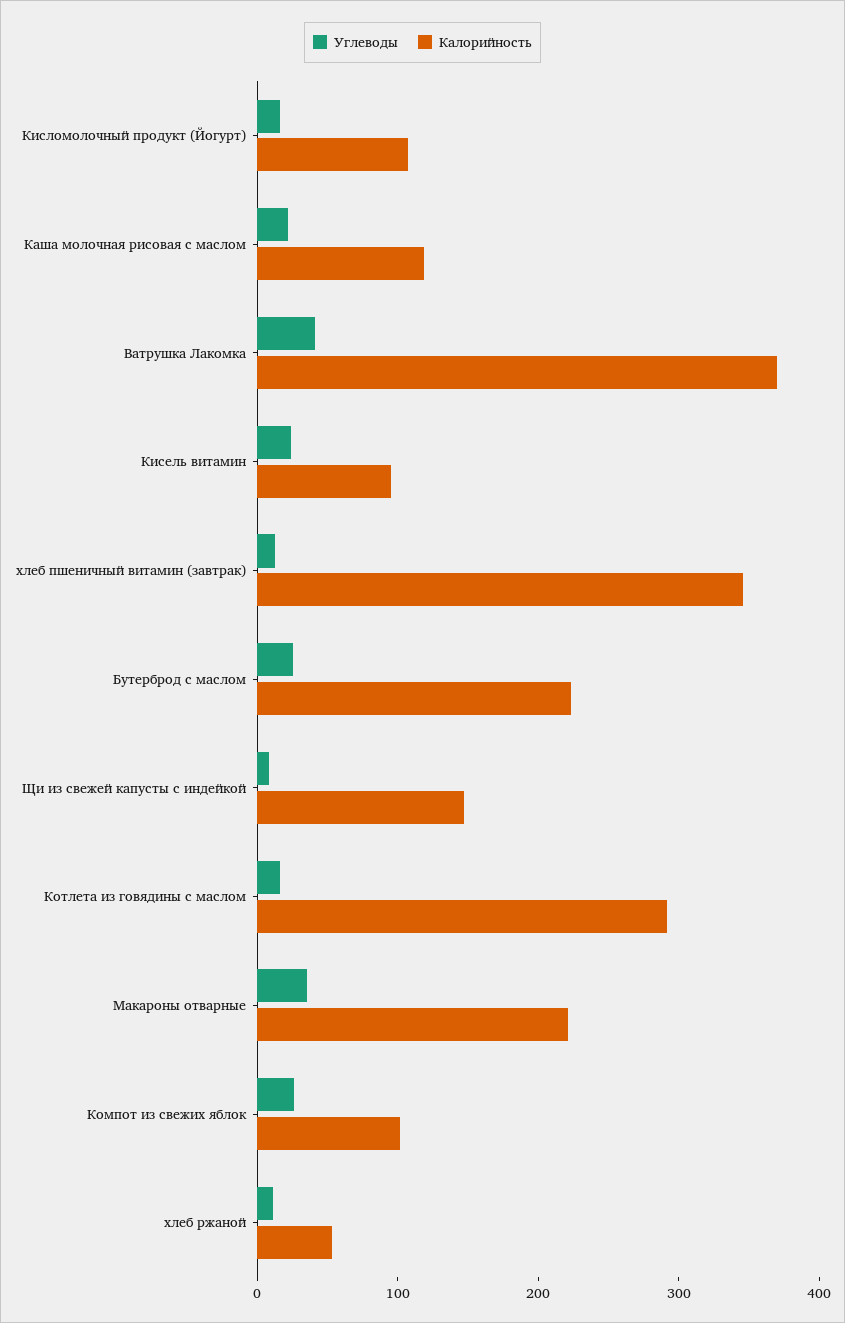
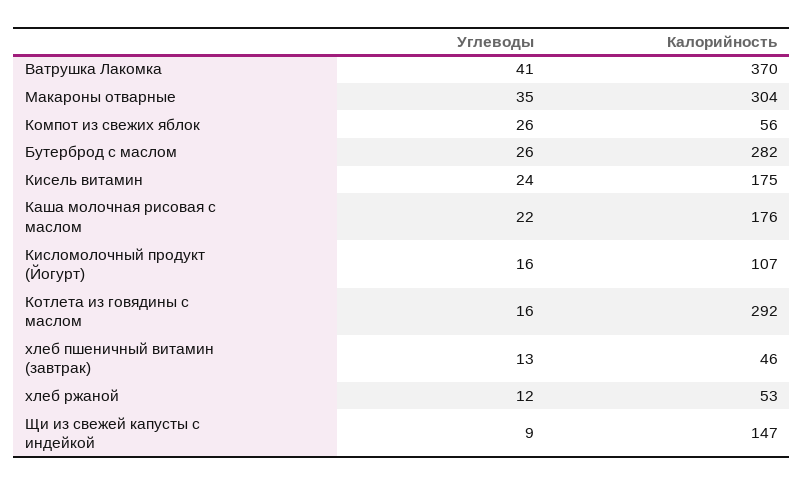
Калорийность, Каша молочная рисовая с маслом: 120 -> 176
Калорийность, Кисель витамин: 100 -> 175
Калорийность, хлеб пшеничный витамин (завтрак): 340 -> 46
Калорийность, Бутерброд с маслом: 220 -> 282
Калорийность, Макароны отварные: 220 -> 304
Калорийность, Компот из свежих яблок: 100 -> 56

